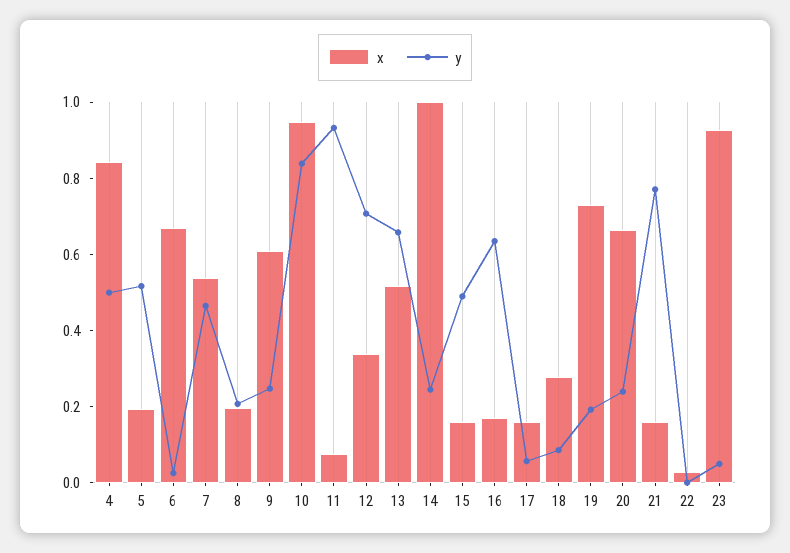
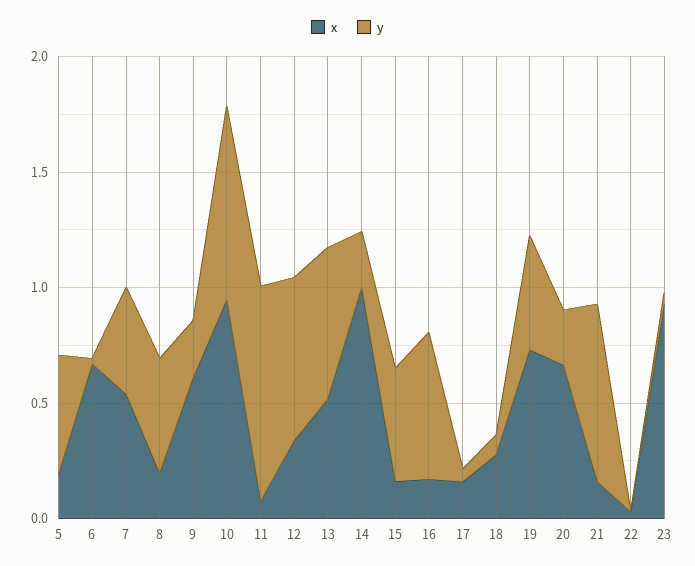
x, 4: 0.85 -> none
y, 4: 0.5 -> none
y, 8: 0.2 -> 0.5
y, 19: 0.2 -> 0.5

